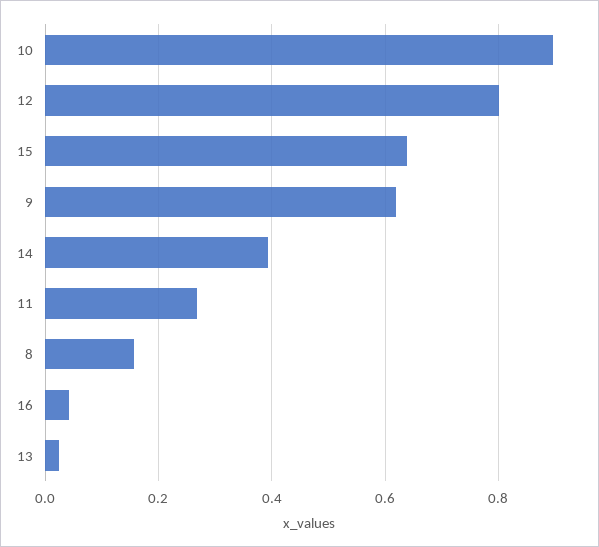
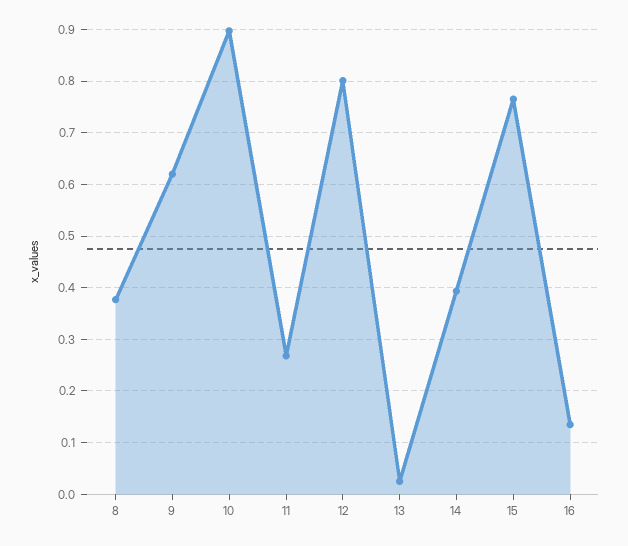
15: 0.64 -> 0.76
8: 0.16 -> 0.38
16: 0.04 -> 0.14

